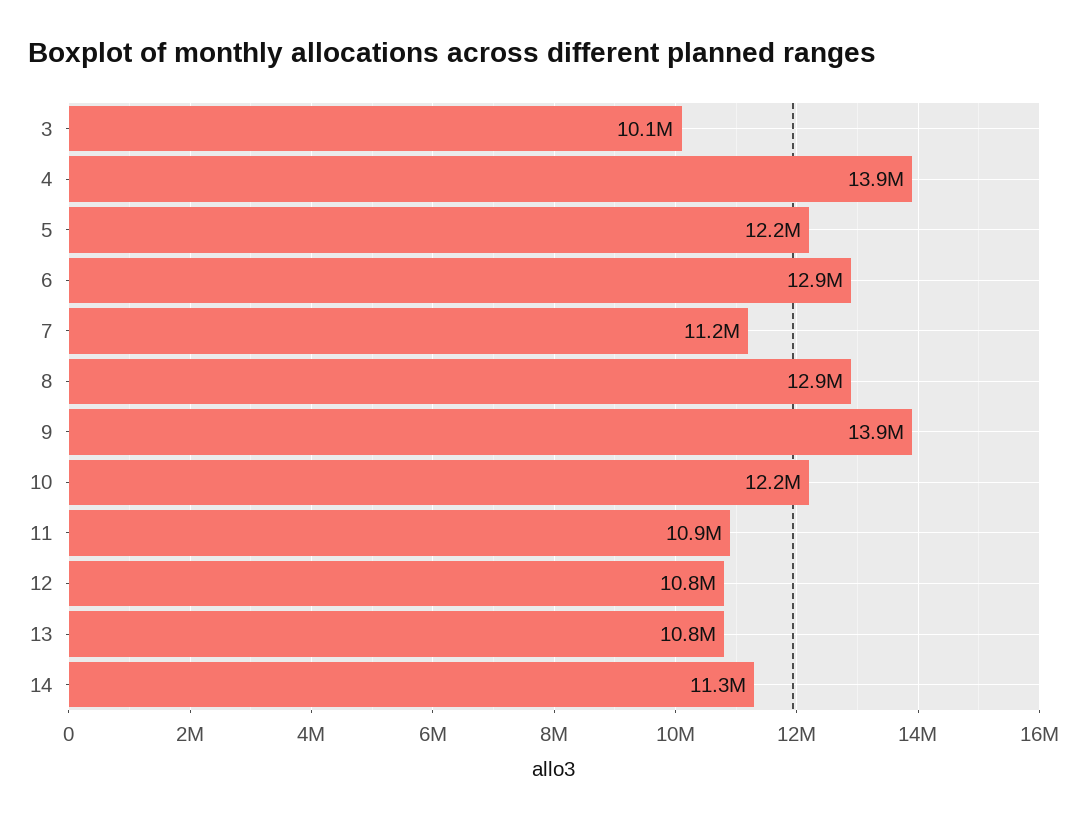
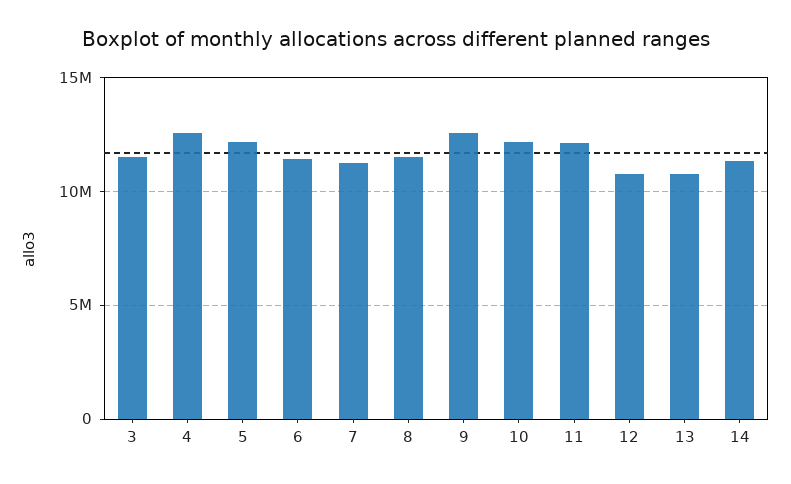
3: 10100000 -> 11500000
4: 13900000 -> 12500000
6: 12900000 -> 11500000
8: 12900000 -> 11500000
9: 13900000 -> 12500000
11: 10900000 -> 12000000

